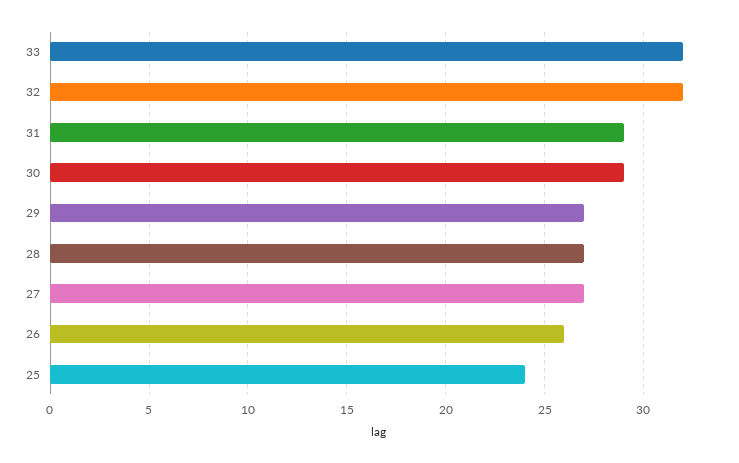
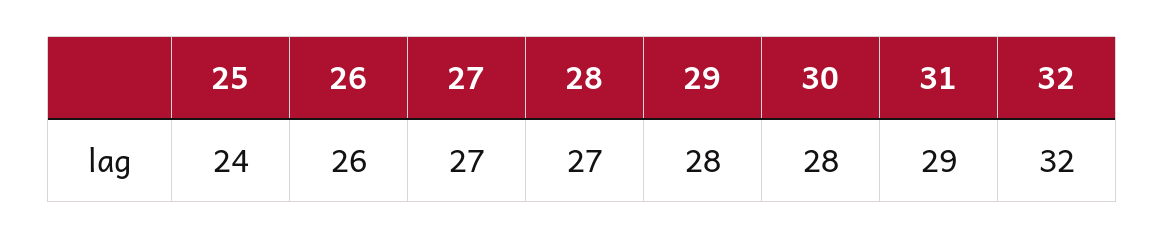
33: 32 -> none
30: 29 -> 28
29: 27 -> 28

